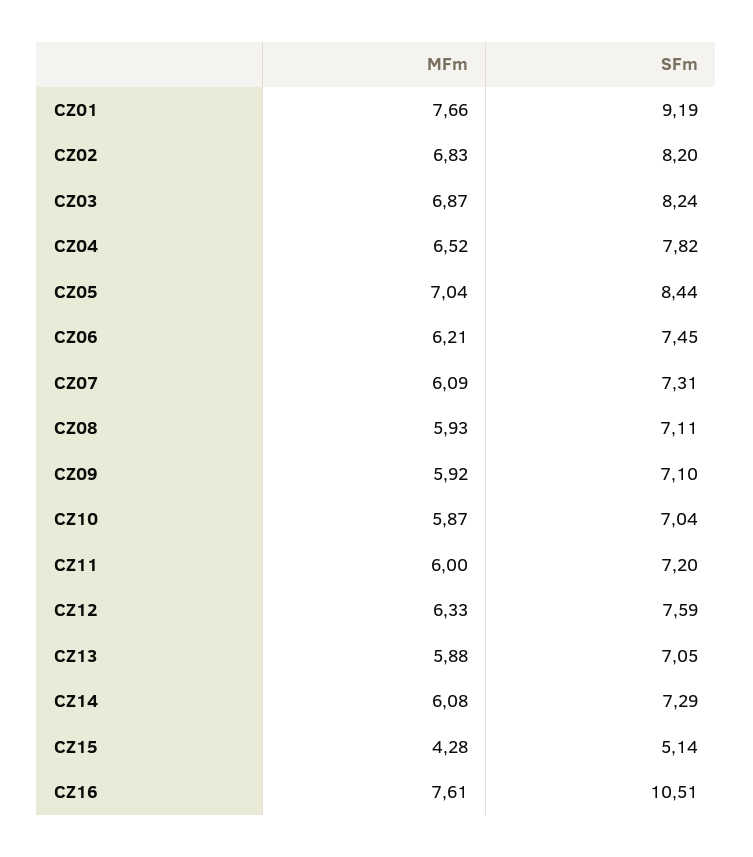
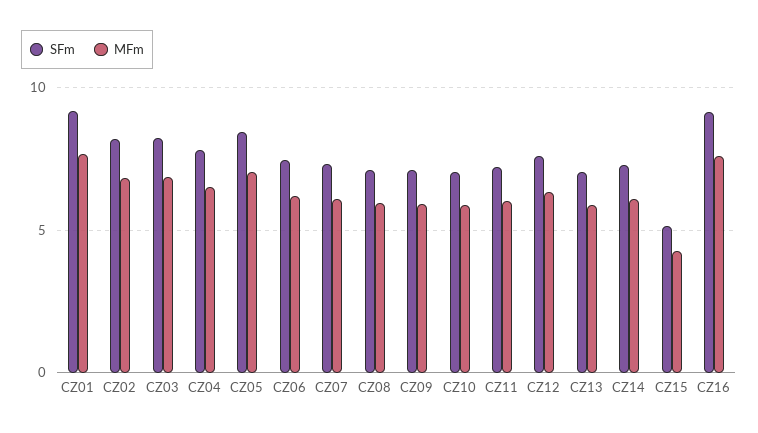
SFm, CZ16: 10.51 -> 9

